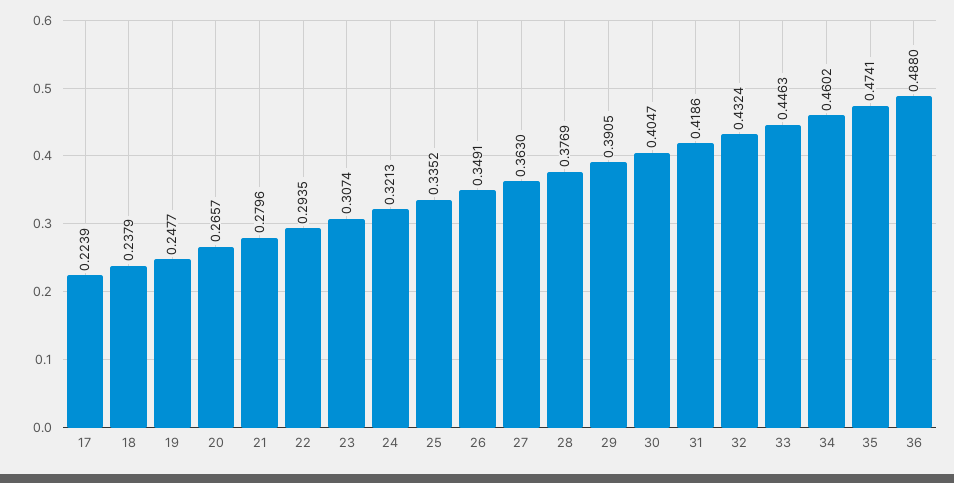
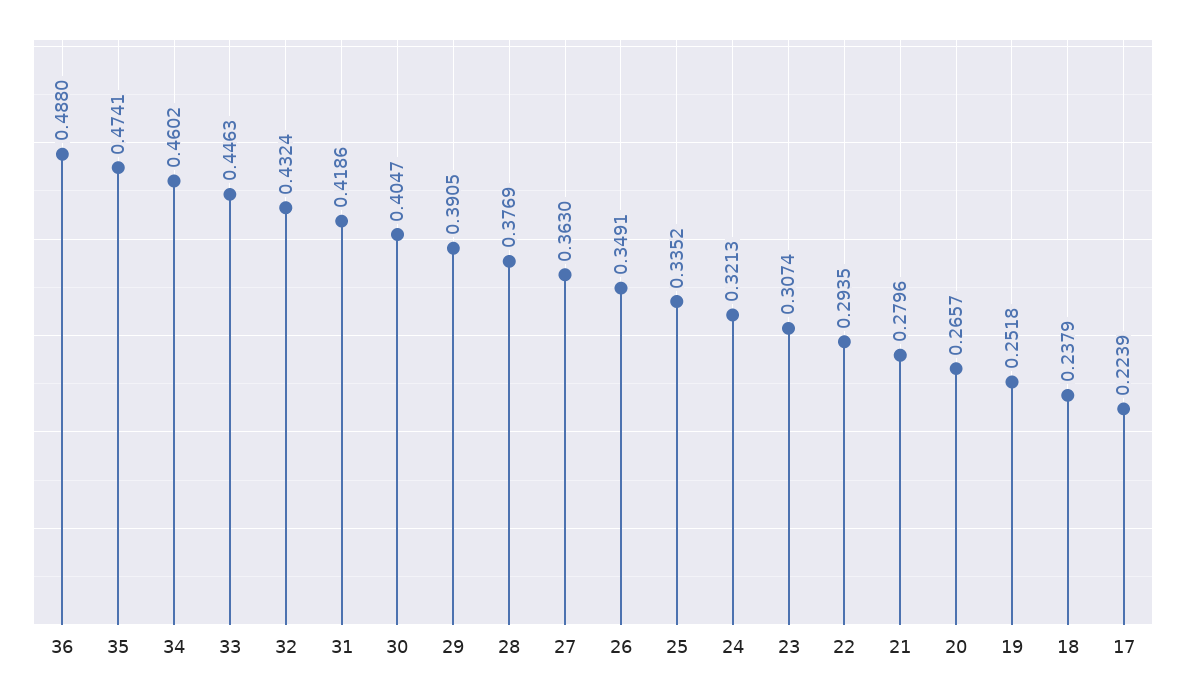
19: 0.2477 -> 0.2518

